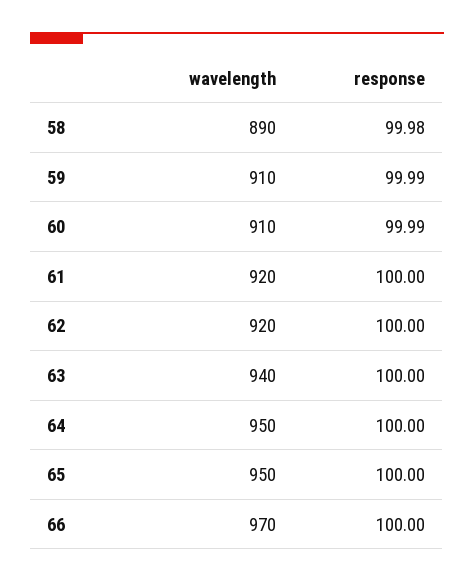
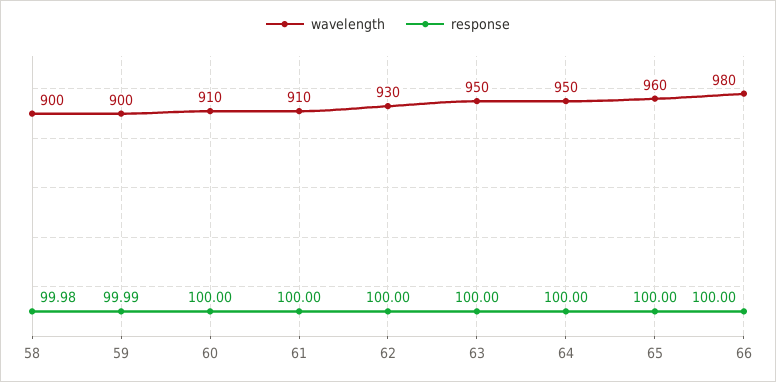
wavelength, 58: 890 -> 900
wavelength, 59: 910 -> 900
response, 60: 99.99 -> 100
wavelength, 61: 920 -> 910
wavelength, 62: 920 -> 930
wavelength, 63: 940 -> 950
wavelength, 65: 950 -> 960
wavelength, 66: 970 -> 980

